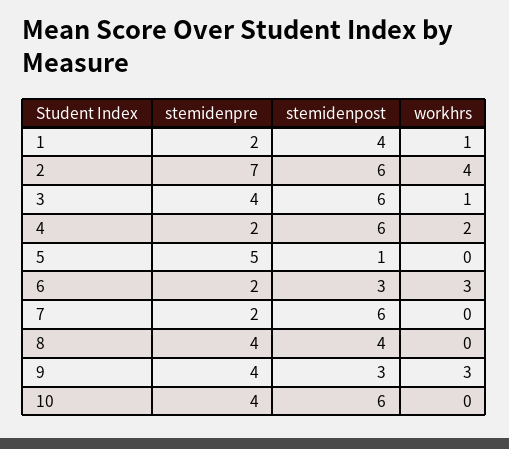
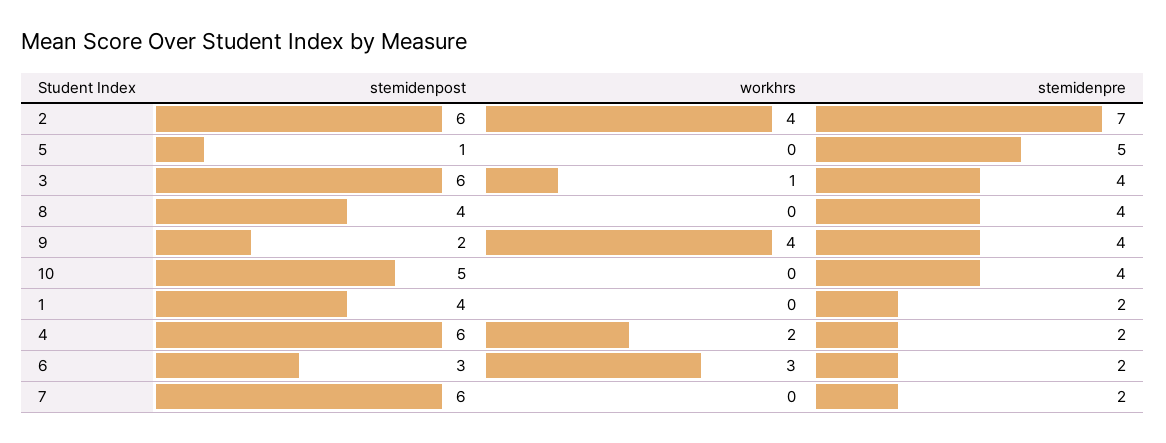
workhrs, 1: 1 -> 0
stemidenpost, 9: 3 -> 2
workhrs, 9: 3 -> 4
stemidenpost, 10: 6 -> 5

